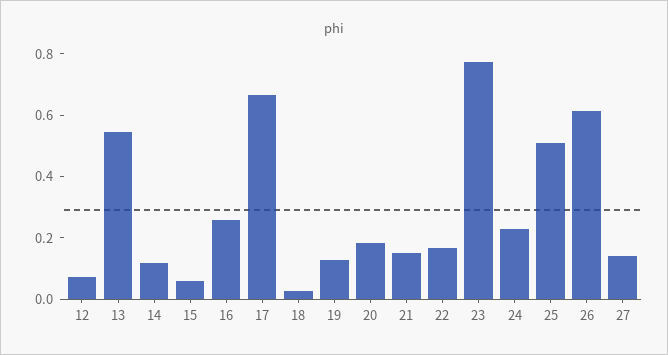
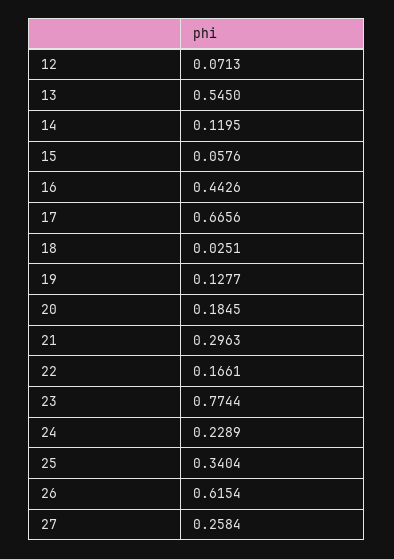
16: 0.25 -> 0.4426
21: 0.15 -> 0.2963
25: 0.5 -> 0.3404
27: 0.15 -> 0.2584

